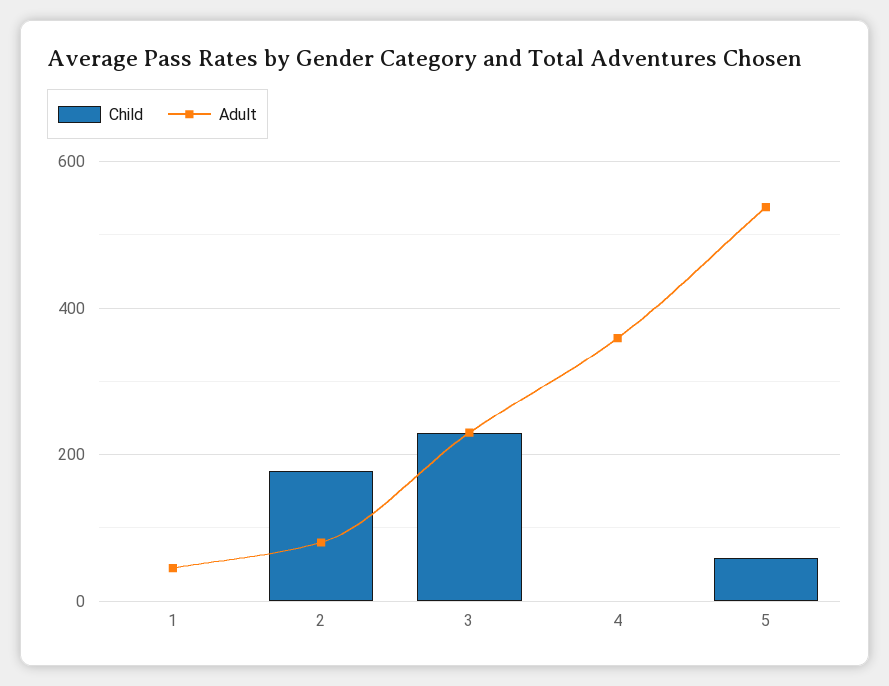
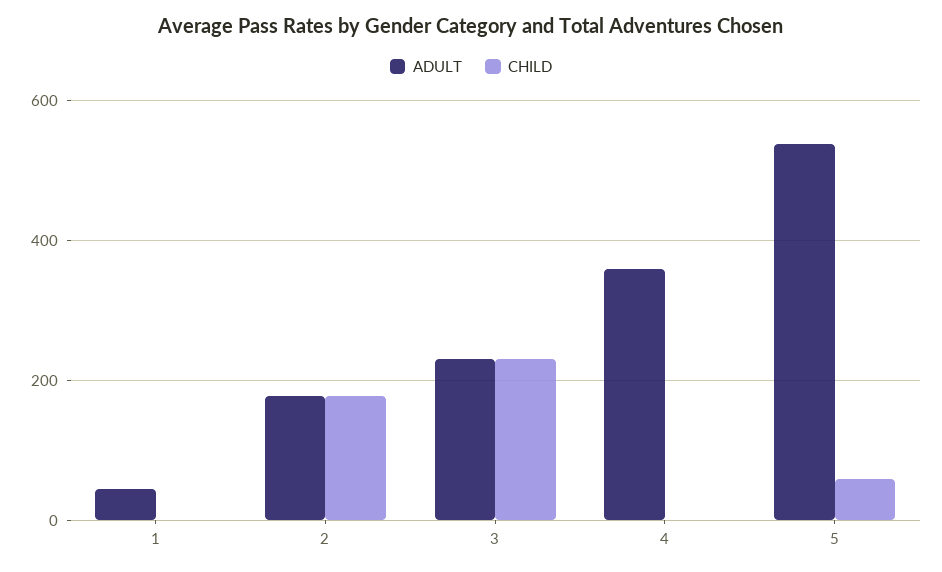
Adult, 2: 80 -> 180

